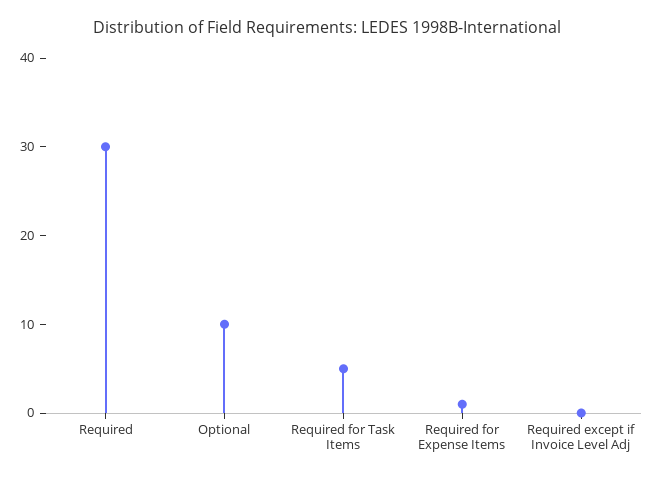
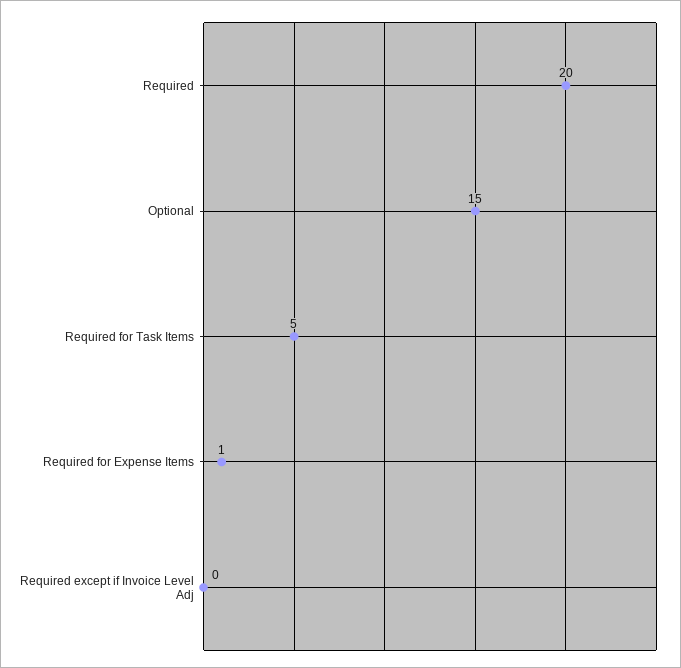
Required: 30 -> 20
Optional: 10 -> 15

